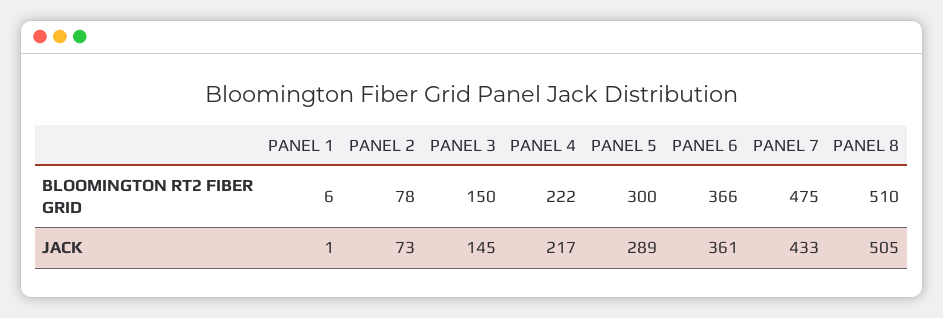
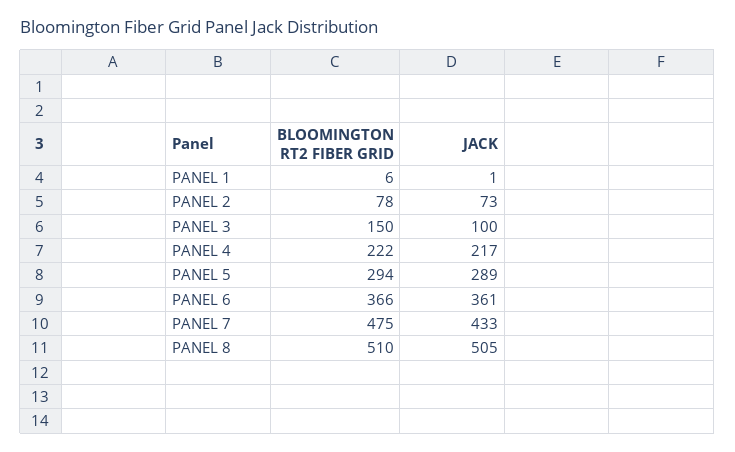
PANEL 5, BLOOMINGTON RT2 FIBER GRID: 300 -> 294
PANEL 3, JACK: 145 -> 100

